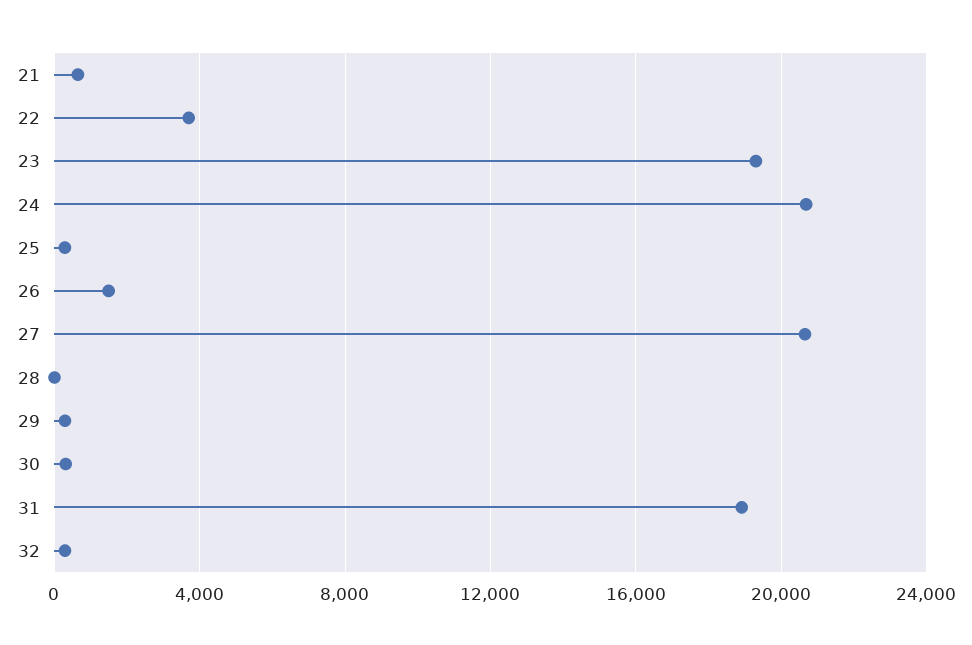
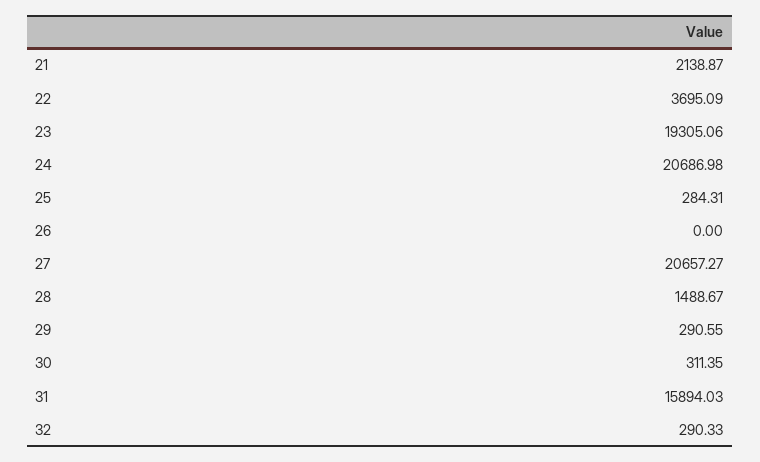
21: 500 -> 2138.87
26: 1500 -> 0
28: 0 -> 1488.67
31: 19000 -> 15894.03

